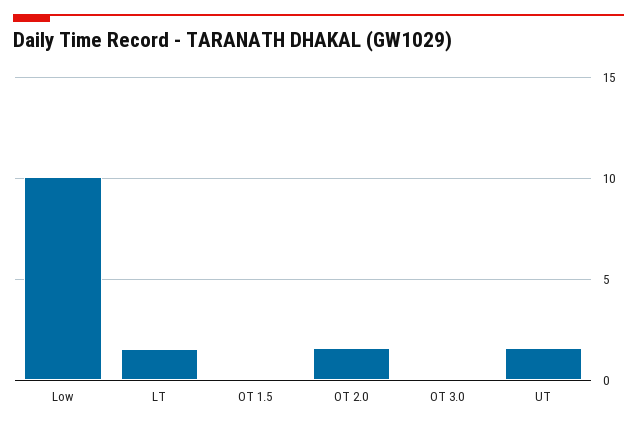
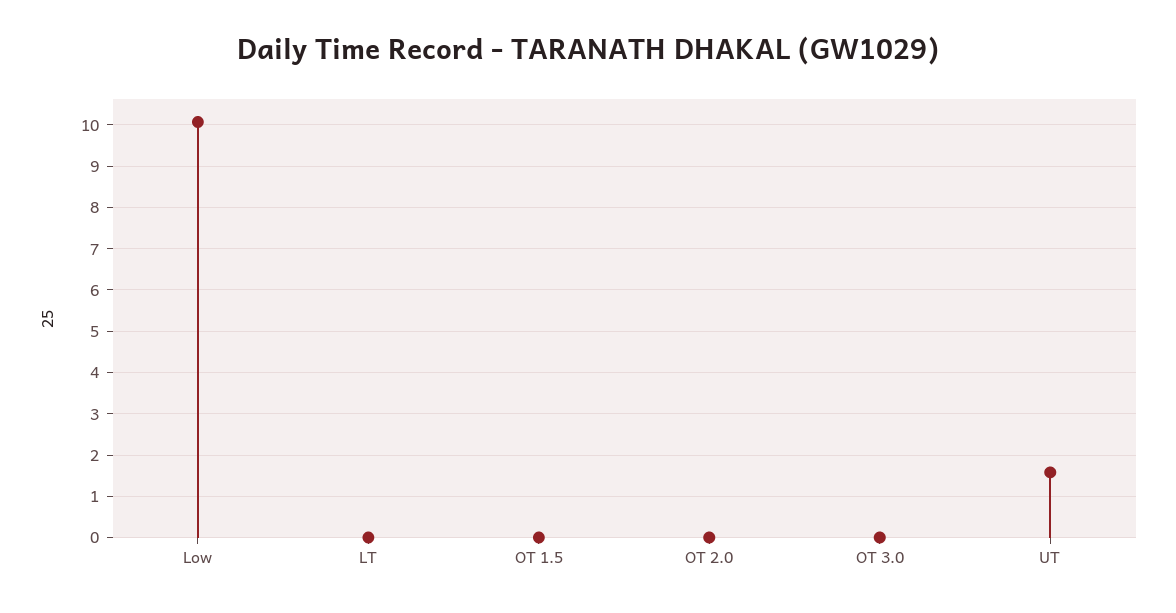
LT: 1.5 -> 0
OT 2.0: 1.5 -> 0

